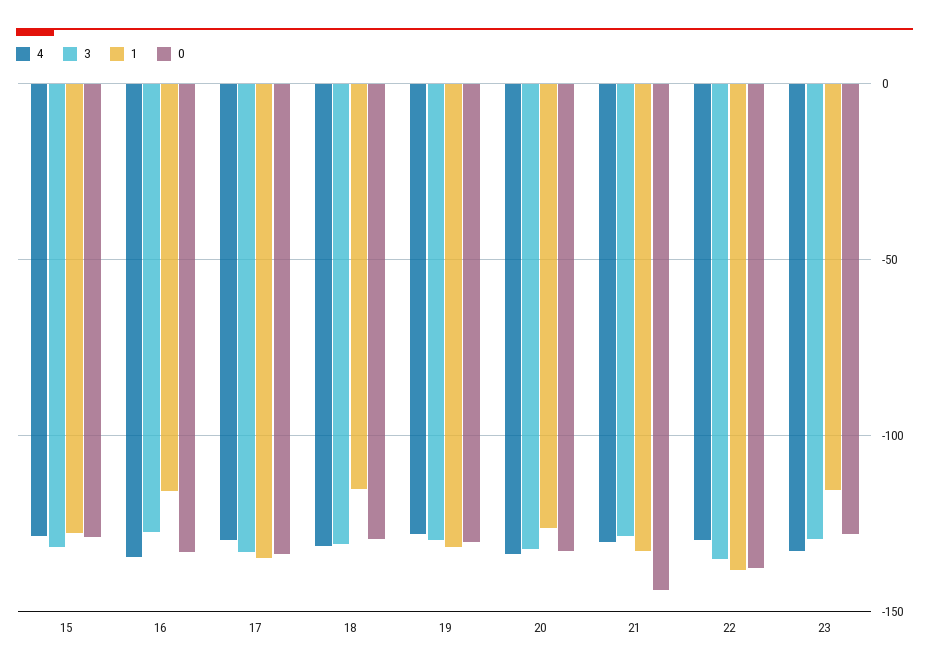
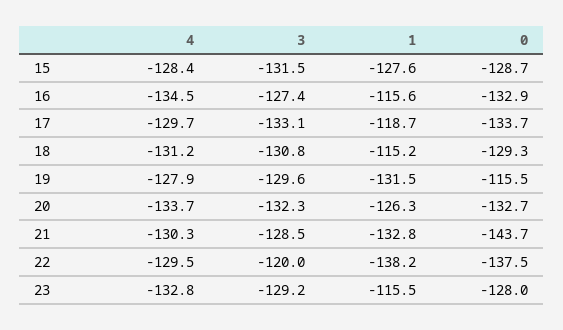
1, 17: -135 -> -118.7
0, 19: -130 -> -115.5
3, 22: -135 -> -120

